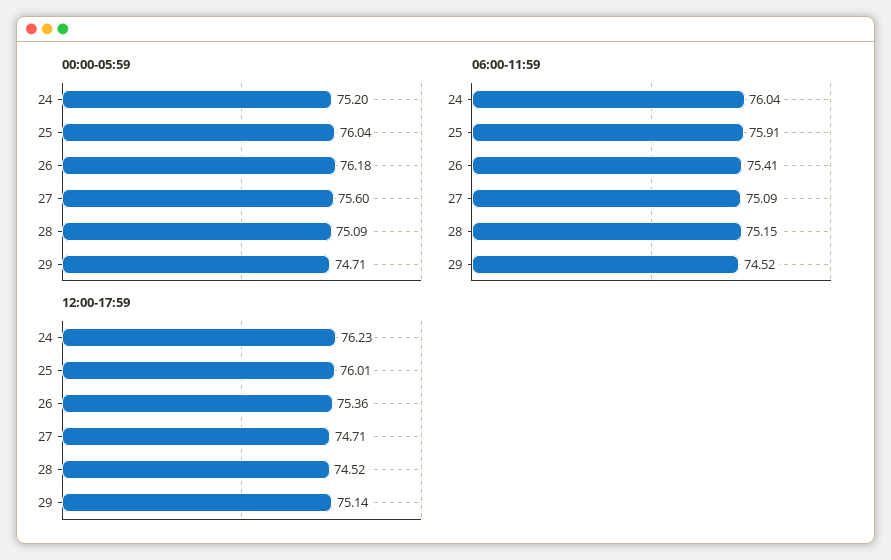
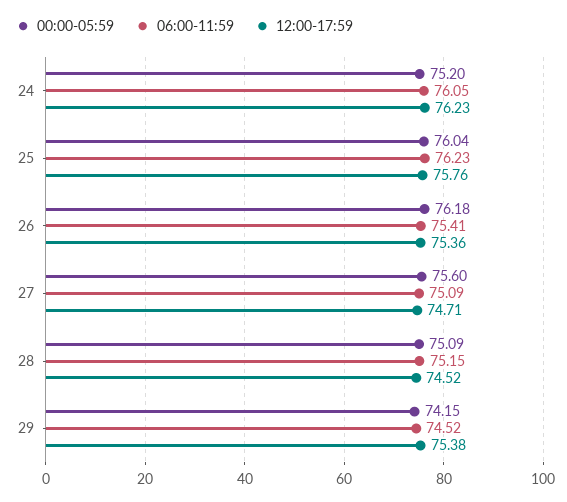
00:00-05:59, 29: 74.71 -> 74.15
06:00-11:59, 24: 76.04 -> 76.05
06:00-11:59, 25: 75.91 -> 76.23
12:00-17:59, 25: 76.01 -> 75.76
12:00-17:59, 29: 75.14 -> 75.38

